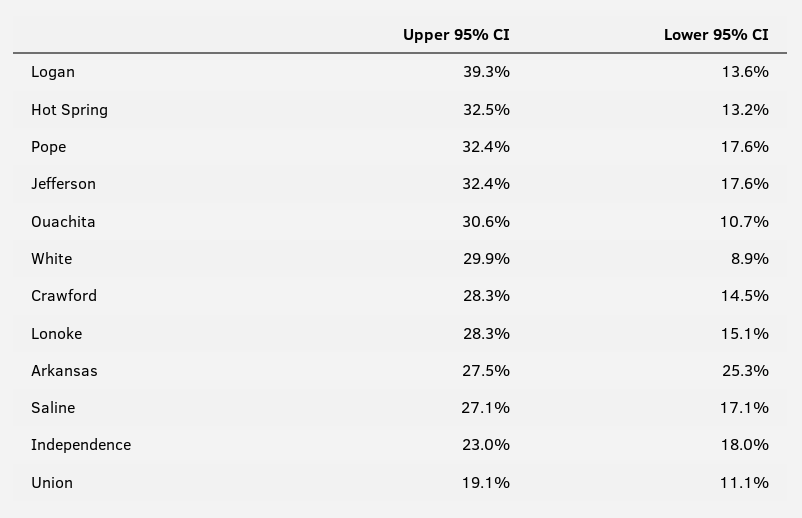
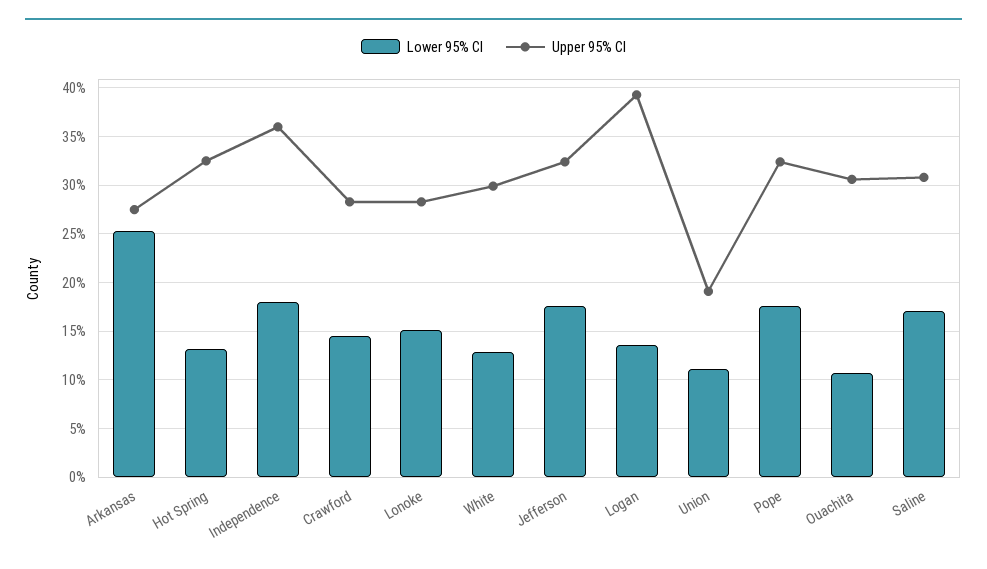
Lower 95% CI, White: 8.9 -> 13
Upper 95% CI, Saline: 27.1 -> 31
Upper 95% CI, Independence: 23 -> 36

